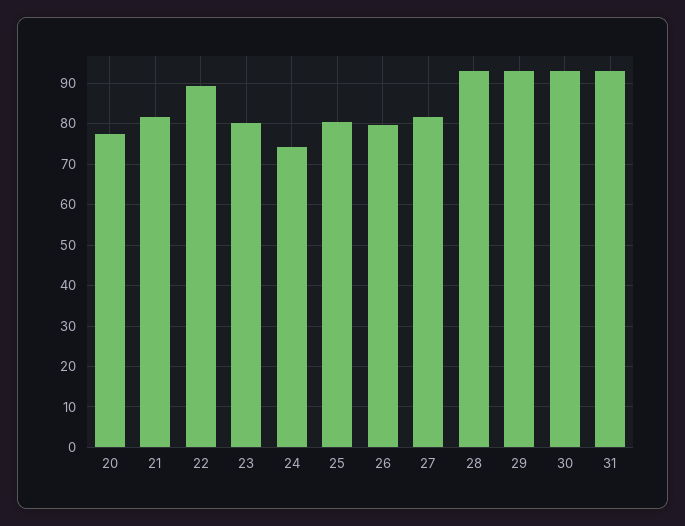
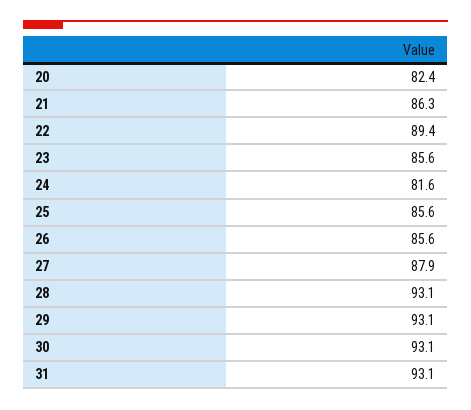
20: 78 -> 82.4
21: 82 -> 86.3
23: 80 -> 85.6
24: 74 -> 81.6
25: 80 -> 85.6
26: 80 -> 85.6
27: 82 -> 87.9

